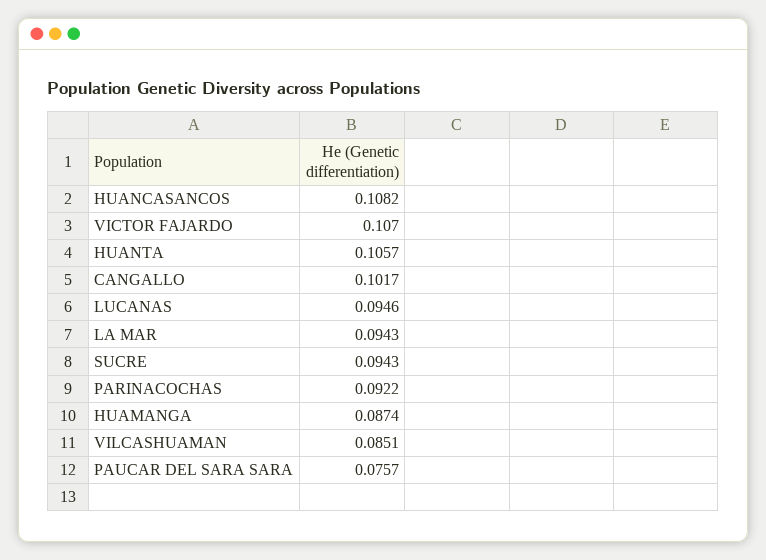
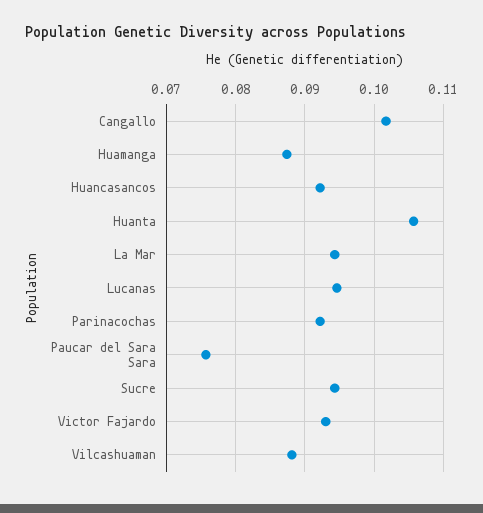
HUANCASANCOS: 0.1082 -> 0.092
VICTOR FAJARDO: 0.107 -> 0.093
VILCASHUAMAN: 0.0851 -> 0.088

